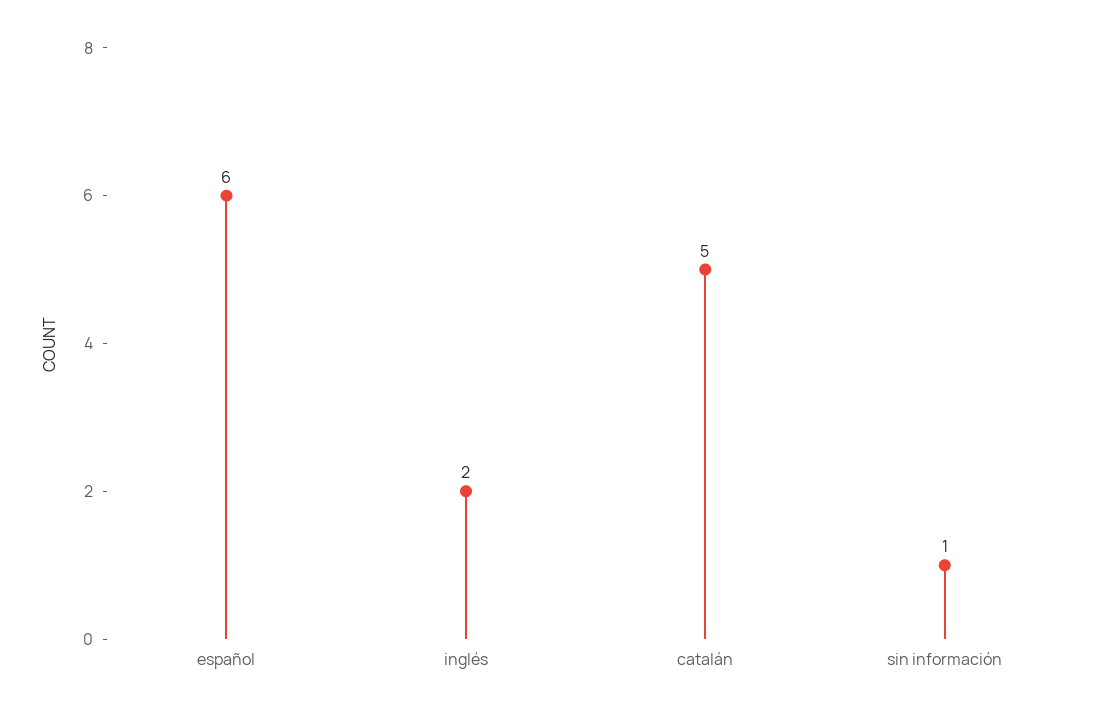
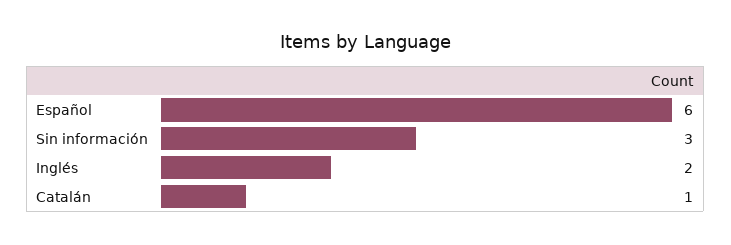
catalán: 5 -> 1
sin información: 1 -> 3

